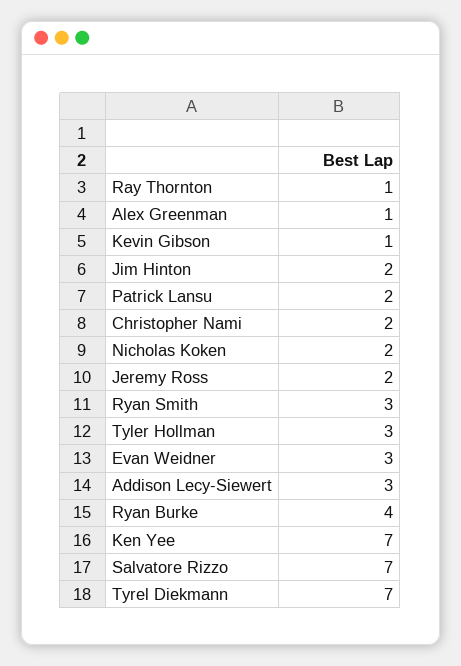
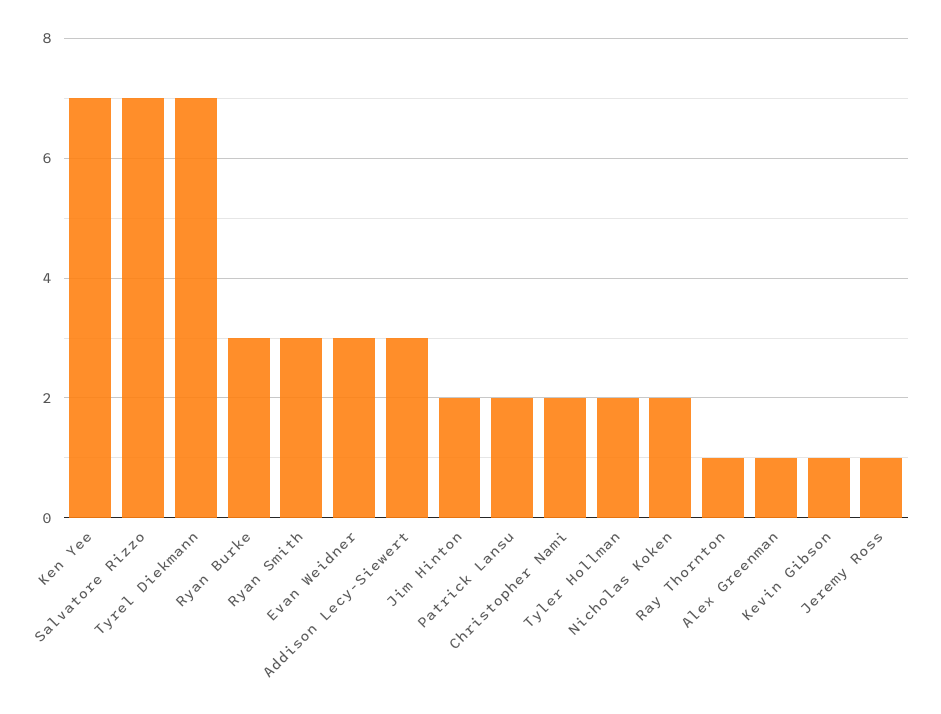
Jeremy Ross: 2 -> 1
Tyler Hollman: 3 -> 2
Ryan Burke: 4 -> 3

